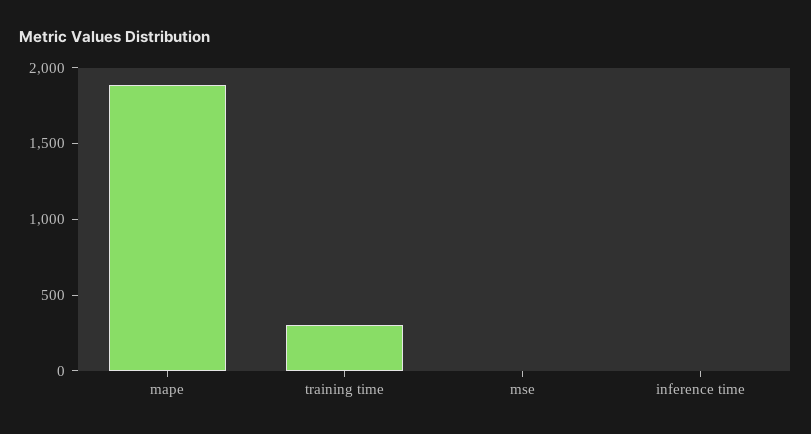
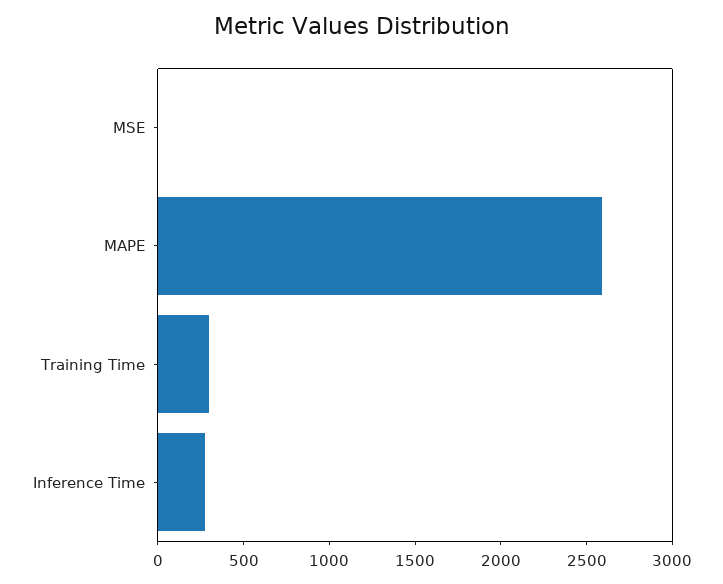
mape: 1900 -> 2600
inference time: 0 -> 300

